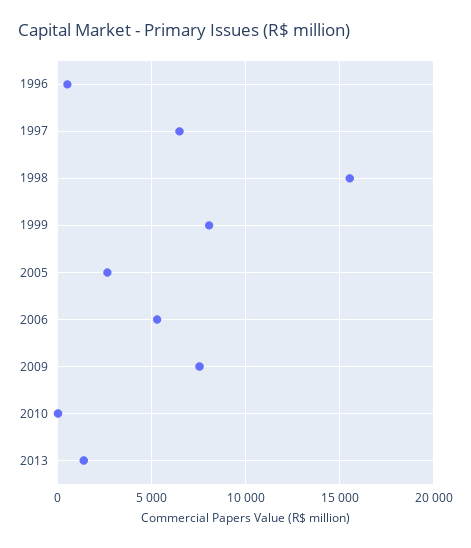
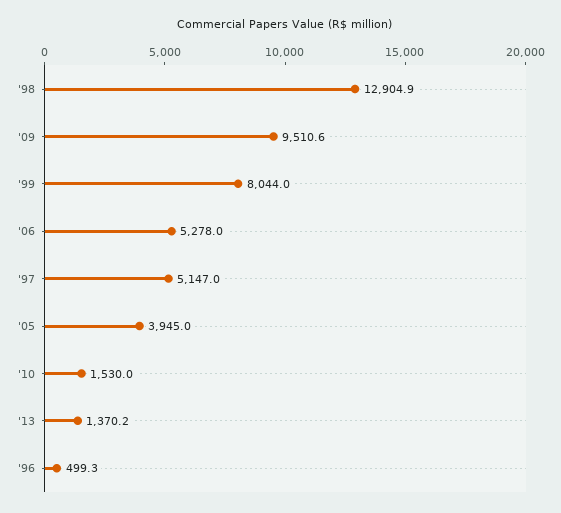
1997: 6500 -> 5147
1998: 15500 -> 12904.9
2005: 2500 -> 3945
2009: 7500 -> 9510.6
2010: 0 -> 1530

